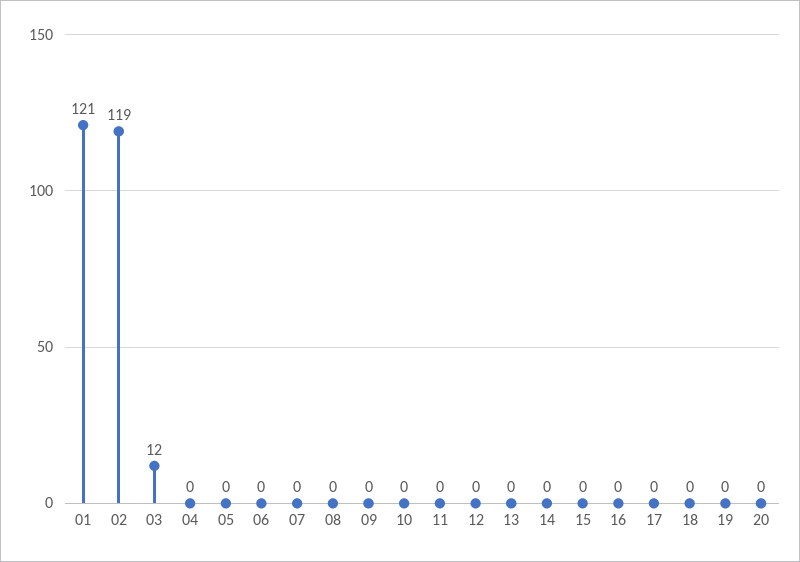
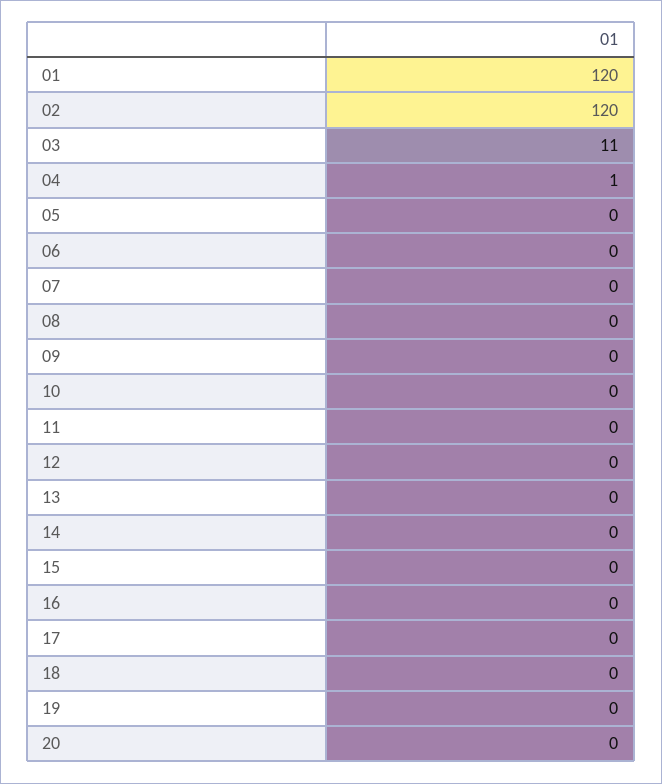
01: 121 -> 120
02: 119 -> 120
03: 12 -> 11
04: 0 -> 1

